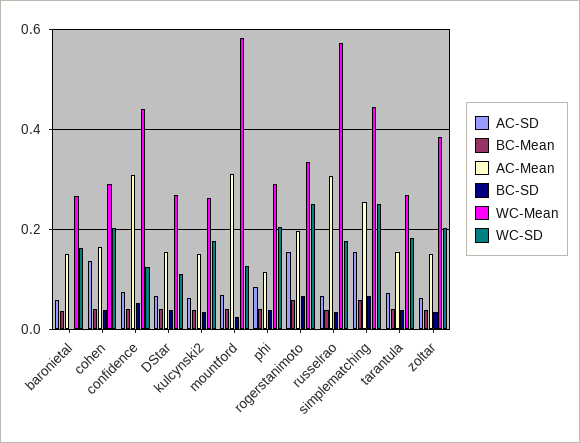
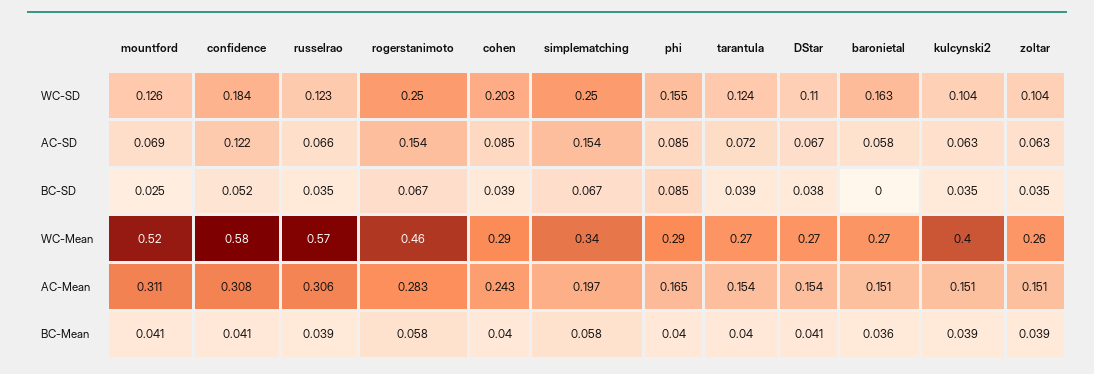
AC-SD, cohen: 0.14 -> 0.085
AC-Mean, cohen: 0.16 -> 0.243
AC-SD, confidence: 0.08 -> 0.122
WC-Mean, confidence: 0.44 -> 0.58
WC-SD, confidence: 0.12 -> 0.184
WC-Mean, kulcynski2: 0.26 -> 0.4
WC-SD, kulcynski2: 0.18 -> 0.104
WC-Mean, mountford: 0.58 -> 0.52
AC-Mean, phi: 0.12 -> 0.165
BC-SD, phi: 0.04 -> 0.085
WC-SD, phi: 0.2 -> 0.155
AC-Mean, rogerstanimoto: 0.2 -> 0.283
WC-Mean, rogerstanimoto: 0.34 -> 0.46
WC-SD, russelrao: 0.18 -> 0.123
AC-Mean, simplematching: 0.26 -> 0.197
WC-Mean, simplematching: 0.44 -> 0.34
WC-SD, tarantula: 0.18 -> 0.124
WC-Mean, zoltar: 0.38 -> 0.26
WC-SD, zoltar: 0.2 -> 0.104

